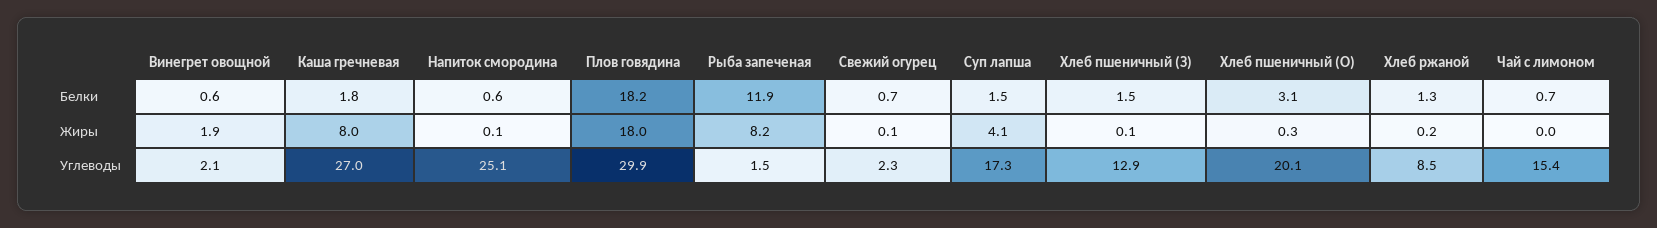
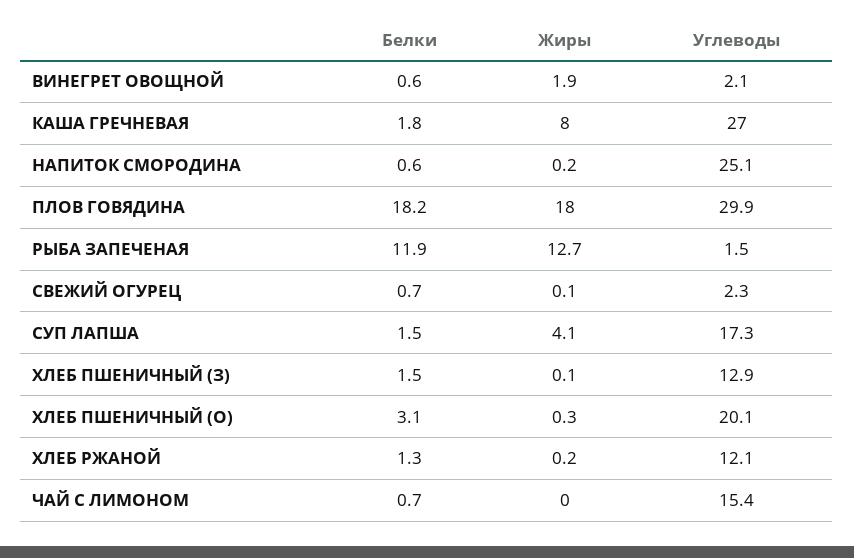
Напиток смородина, Жиры: 0.1 -> 0.2
Рыба запеченая, Жиры: 8.2 -> 12.7
Хлеб ржаной, Углеводы: 8.5 -> 12.1

